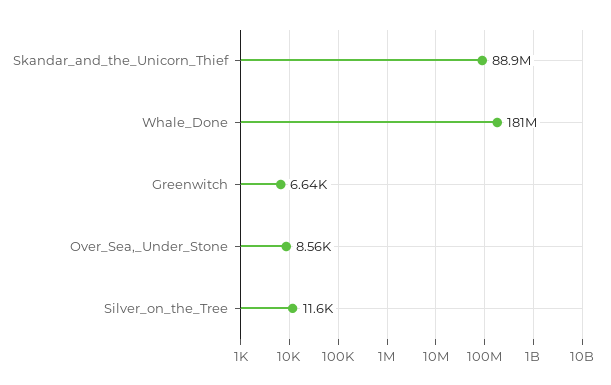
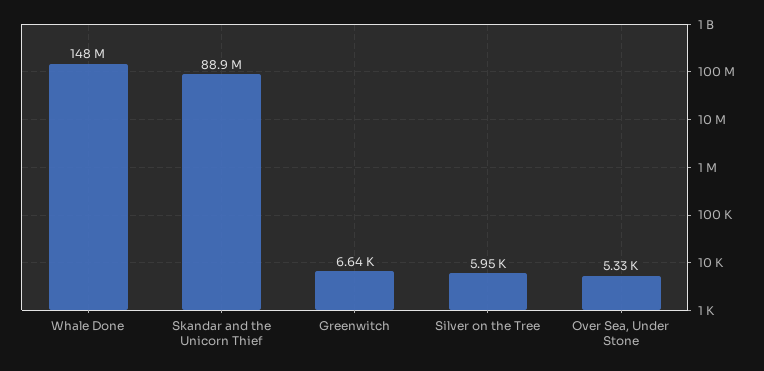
Whale_Done: 181000000 -> 148000000
Over_Sea,_Under_Stone: 8560 -> 5330
Silver_on_the_Tree: 11600 -> 5950

